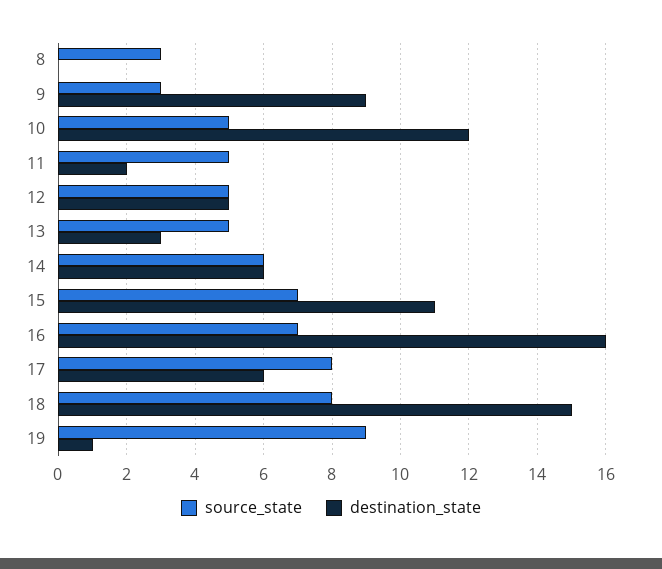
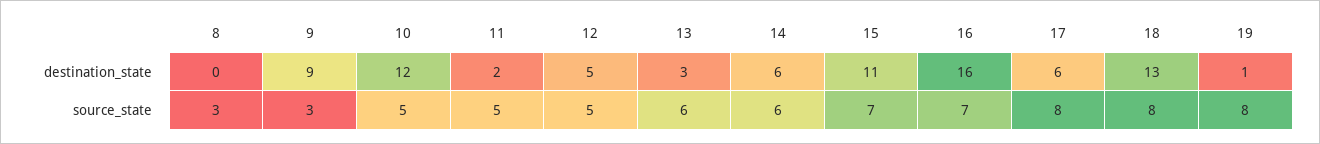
source_state, 13: 5 -> 6
destination_state, 18: 15 -> 13
source_state, 19: 9 -> 8

